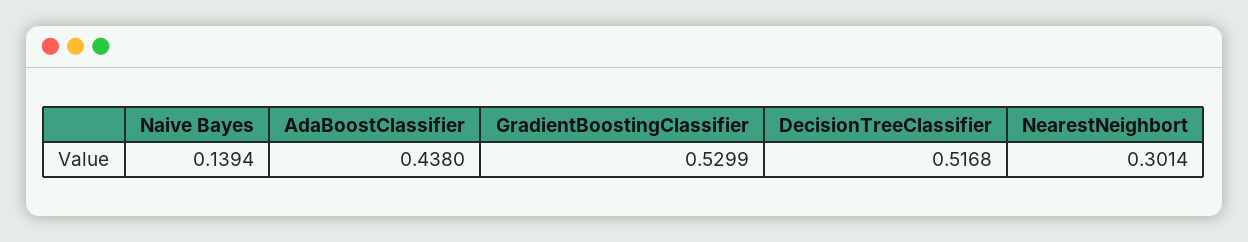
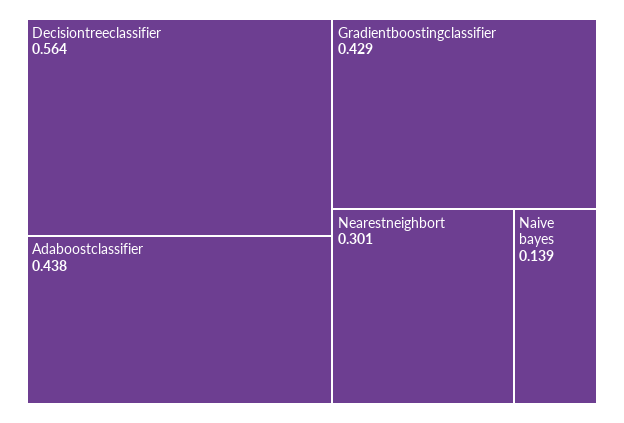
GradientBoostingClassifier: 0.5299 -> 0.429
DecisionTreeClassifier: 0.5168 -> 0.564

